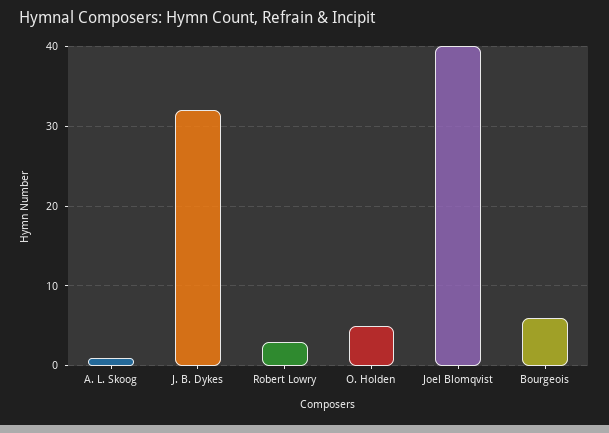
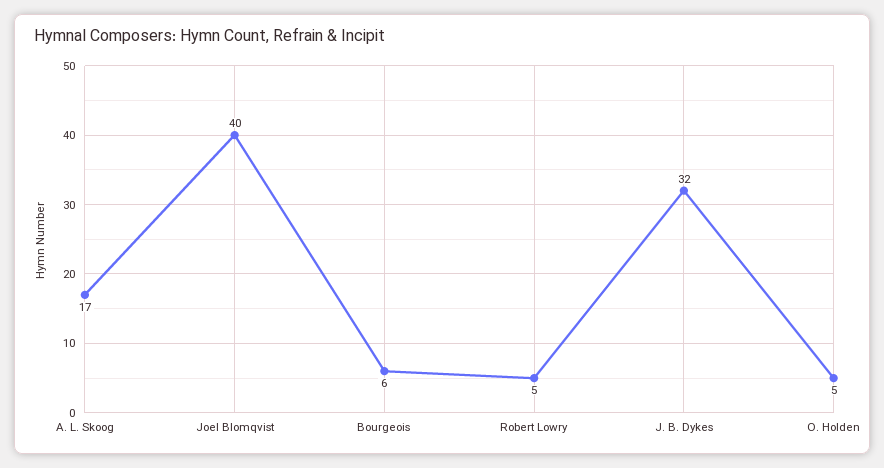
A. L. Skoog: 1 -> 17
Robert Lowry: 3 -> 5

